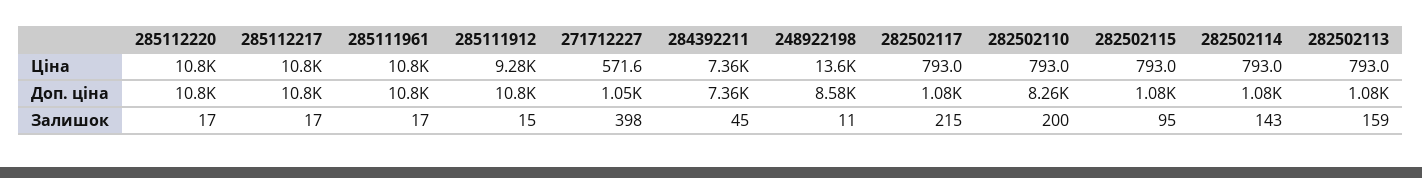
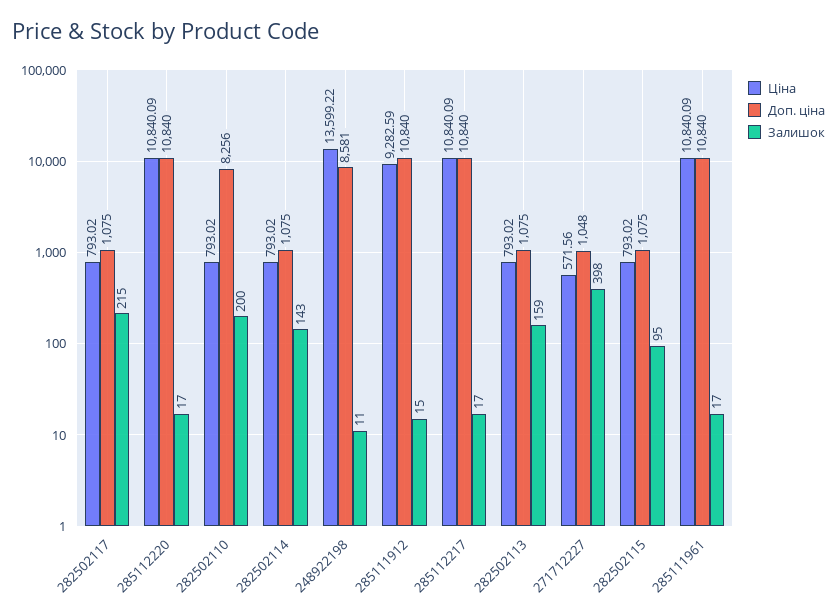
Ціна, 284392211: 7360 -> none
Доп. ціна, 284392211: 7360 -> none
Залишок, 284392211: 45 -> none

